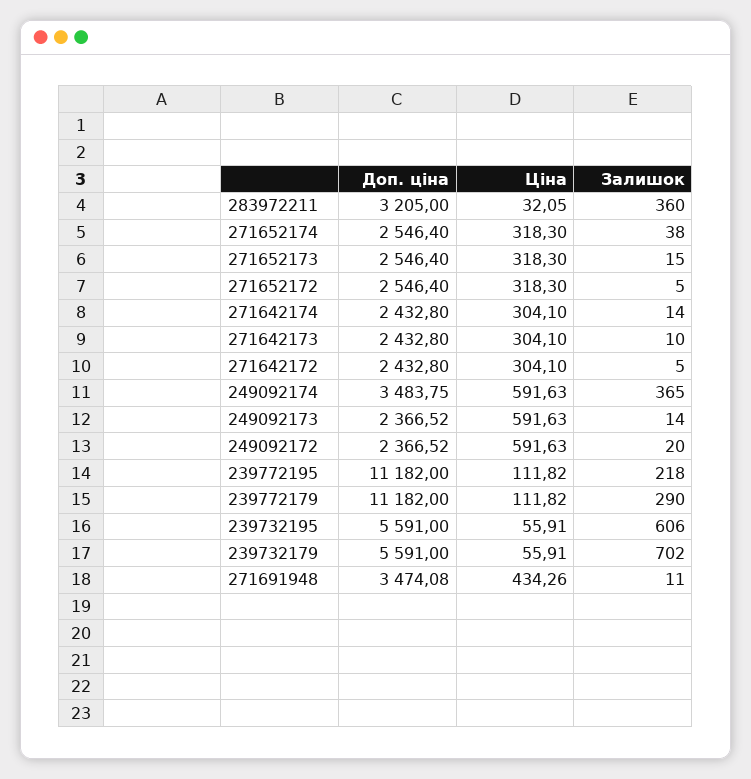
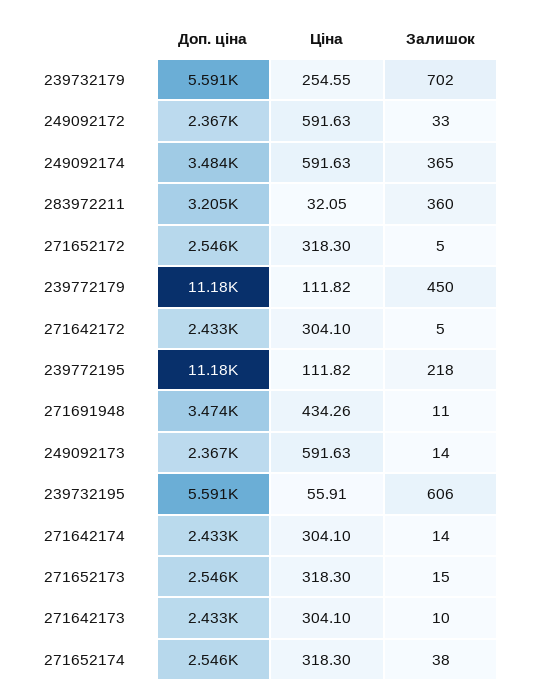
Залишок, 249092172: 20 -> 33
Залишок, 239772179: 290 -> 450
Ціна, 239732179: 55.91 -> 254.55

